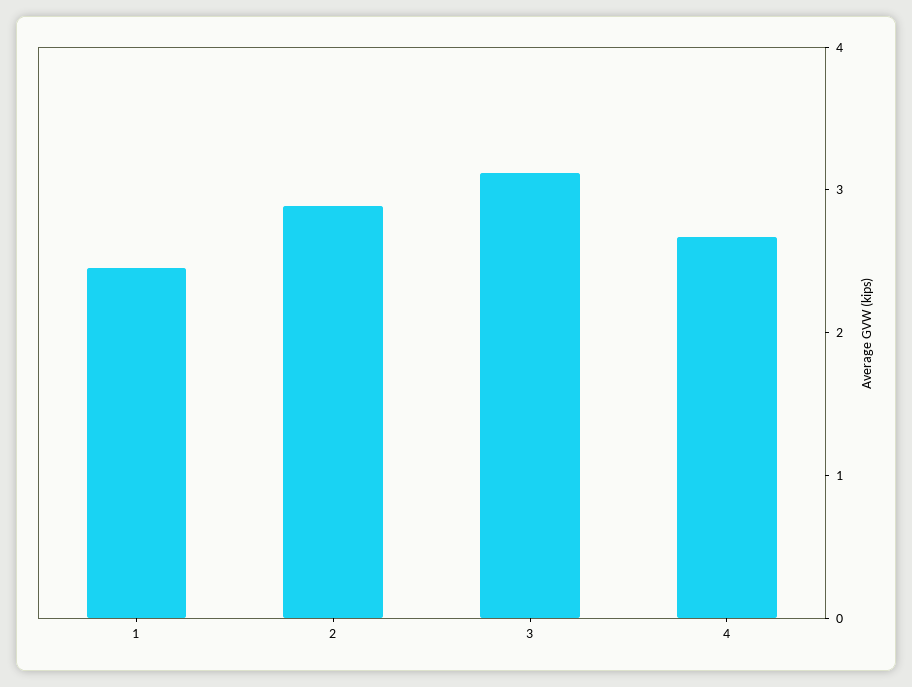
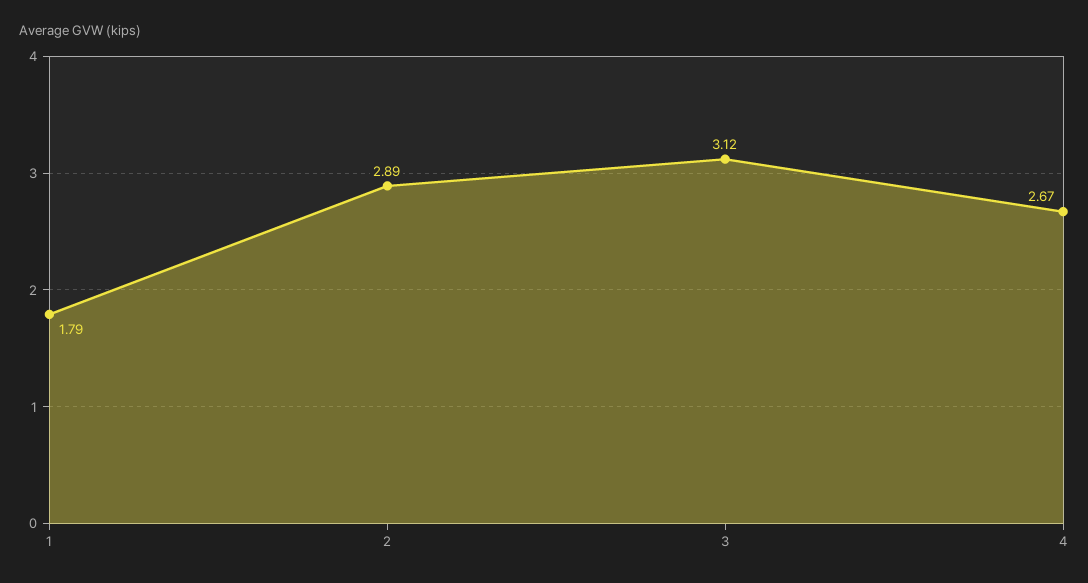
1: 2.4 -> 1.79

